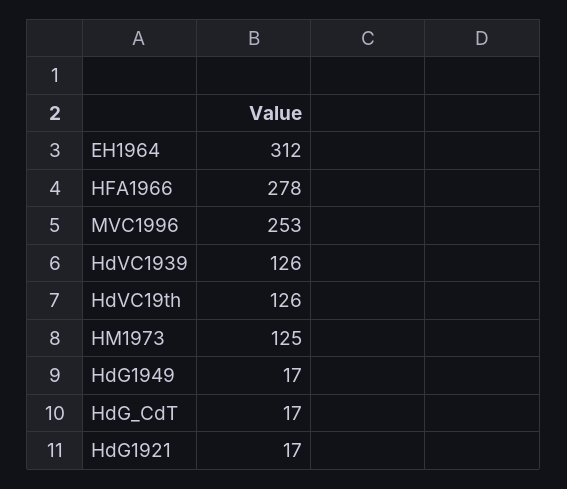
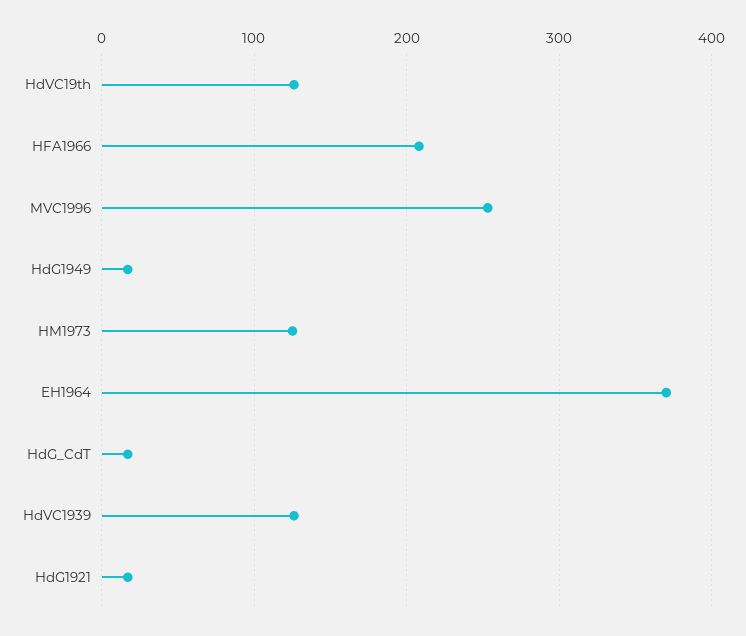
EH1964: 312 -> 370
HFA1966: 278 -> 210

